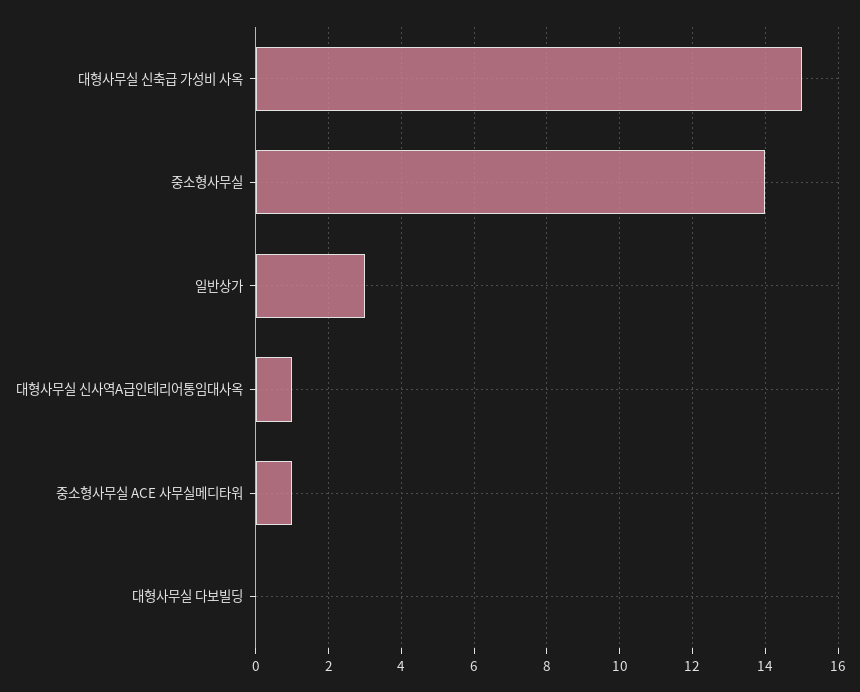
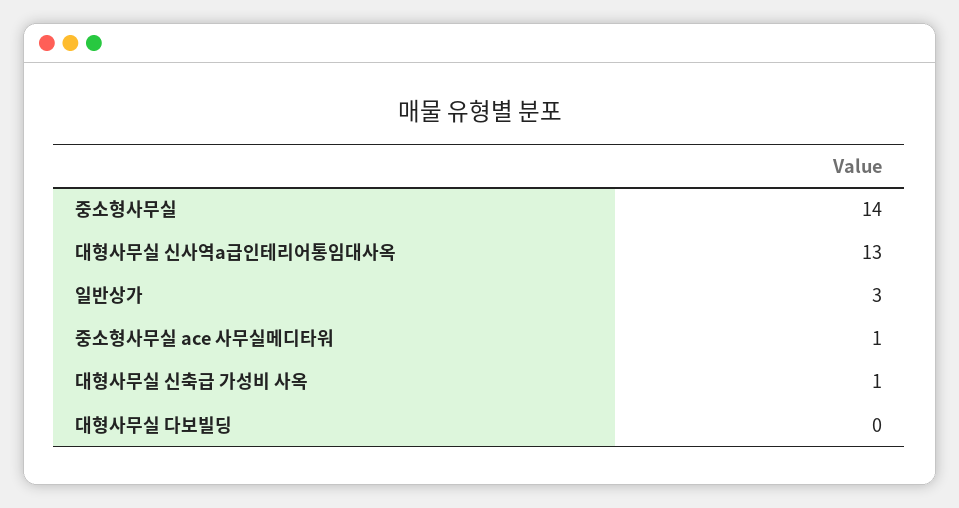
대형사무실 신축급 가성비 사옥: 15 -> 1
대형사무실 신사역A급인테리어통임대사옥: 1 -> 13

